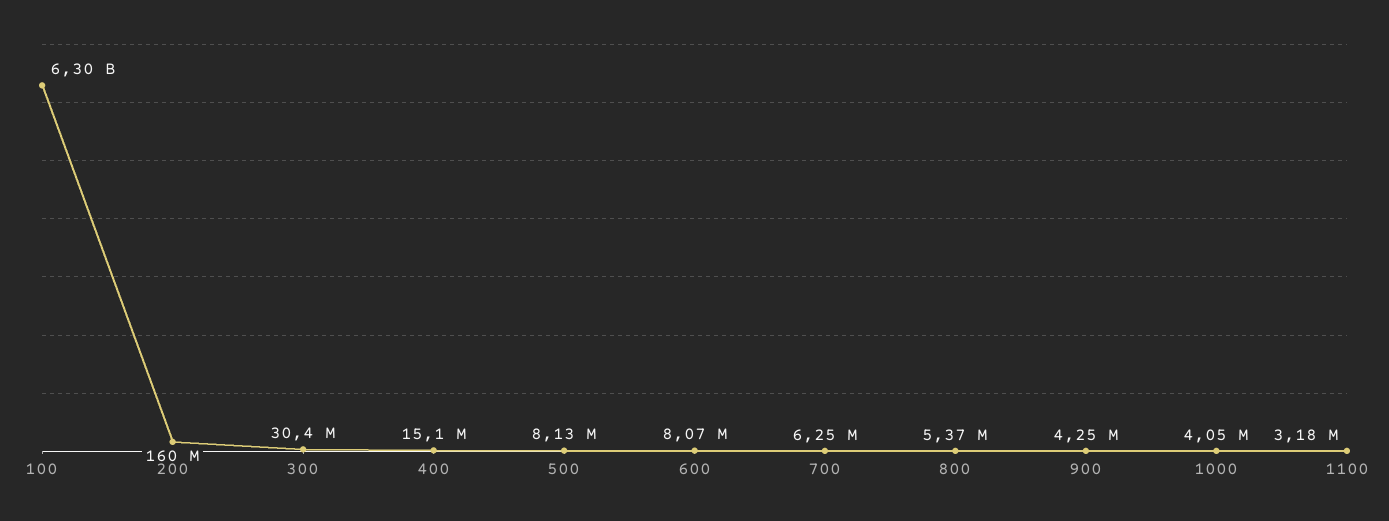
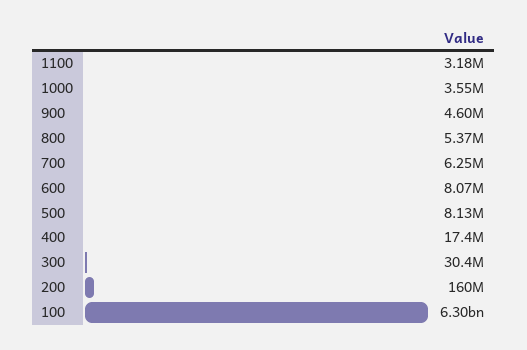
400: 15100000 -> 17400000
900: 4250000 -> 4600000
1000: 4050000 -> 3550000

